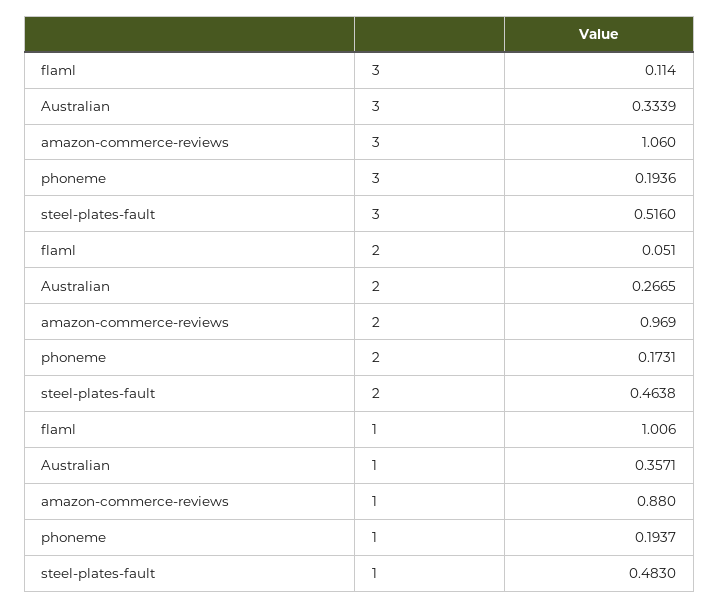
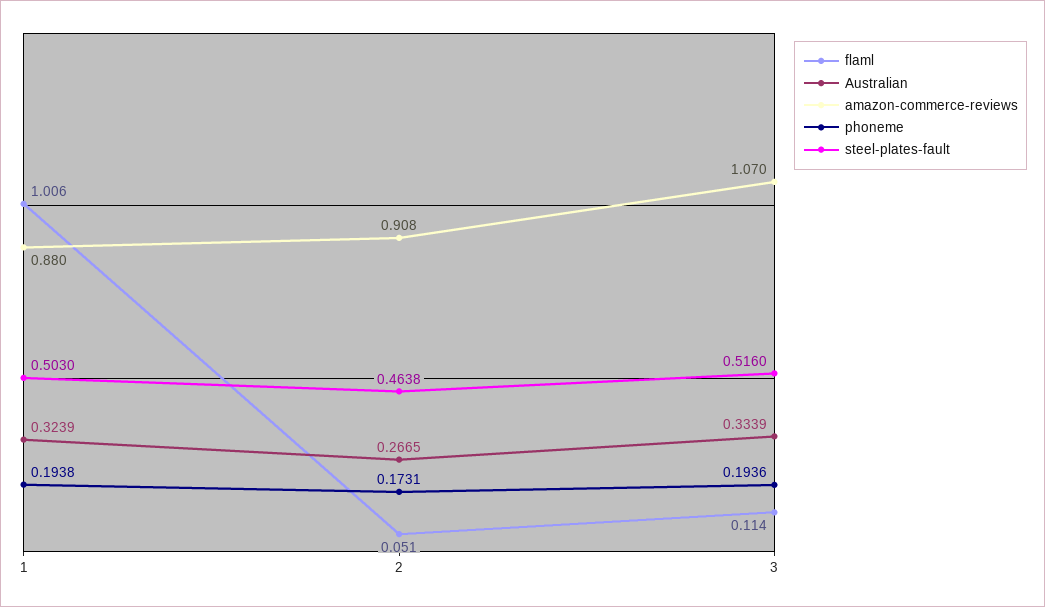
amazon-commerce-reviews, 3: 1.06 -> 1.07
amazon-commerce-reviews, 2: 0.969 -> 0.908
Australian, 1: 0.3571 -> 0.3239
phoneme, 1: 0.1937 -> 0.1938
steel-plates-fault, 1: 0.483 -> 0.503

